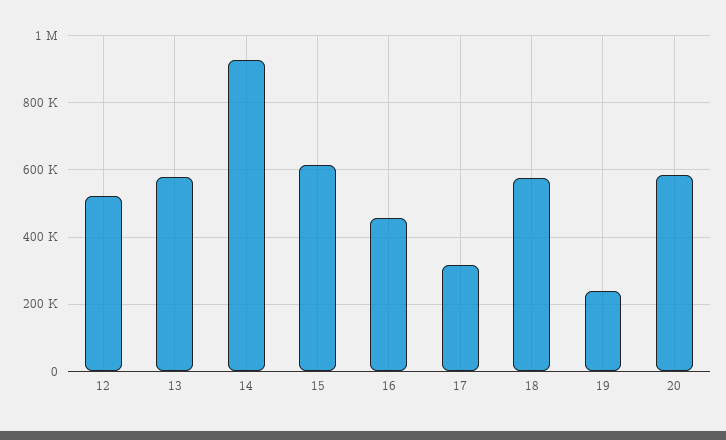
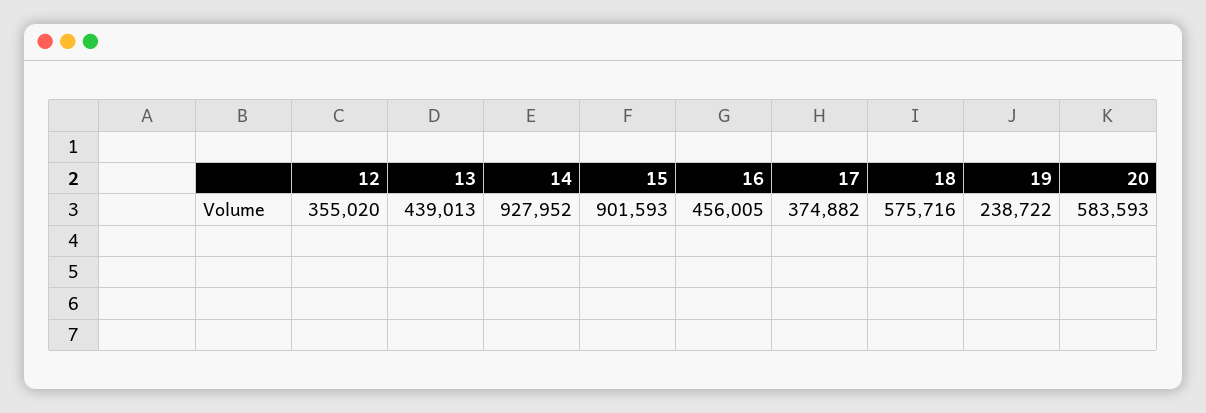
12: 520000 -> 355020
13: 580000 -> 439013
15: 620000 -> 901593
17: 320000 -> 374882

